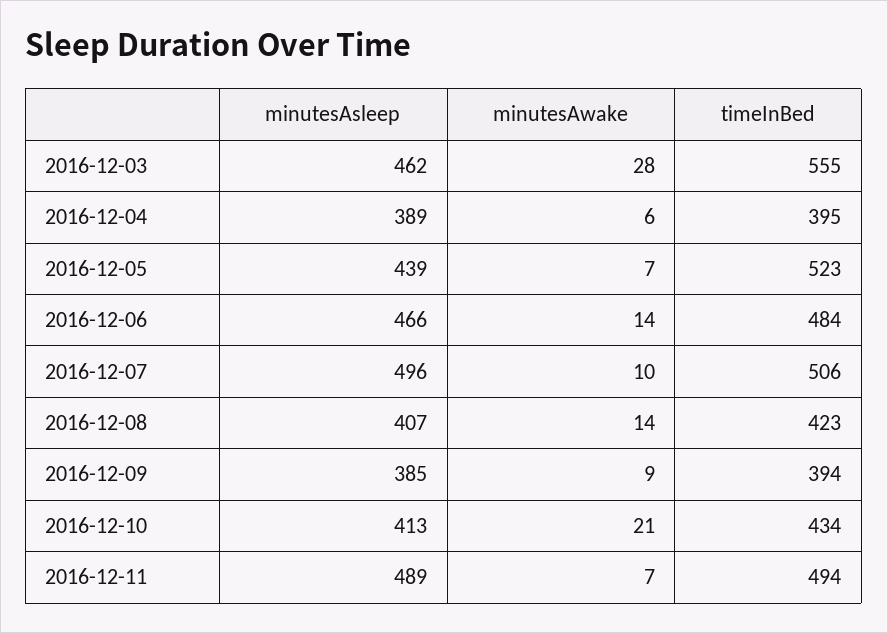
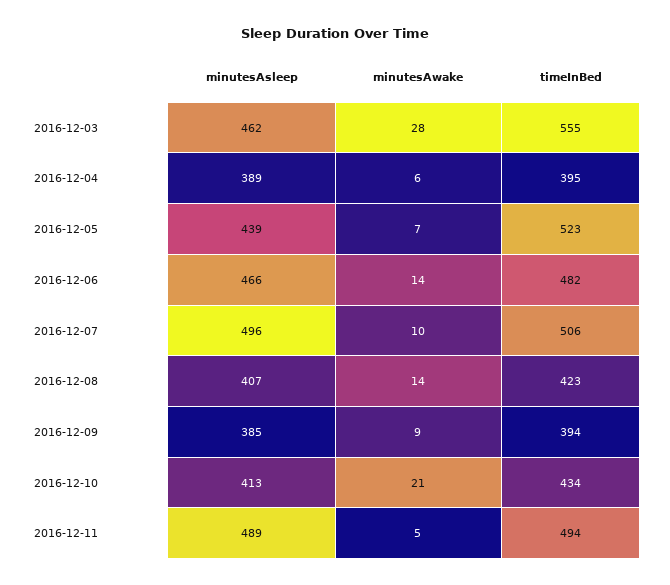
timeInBed, 2016-12-06: 484 -> 482
minutesAwake, 2016-12-11: 7 -> 5

